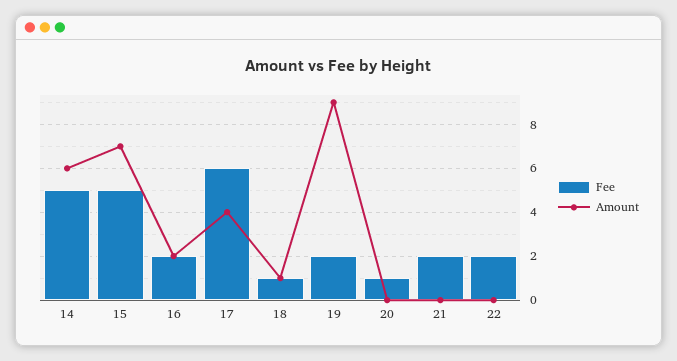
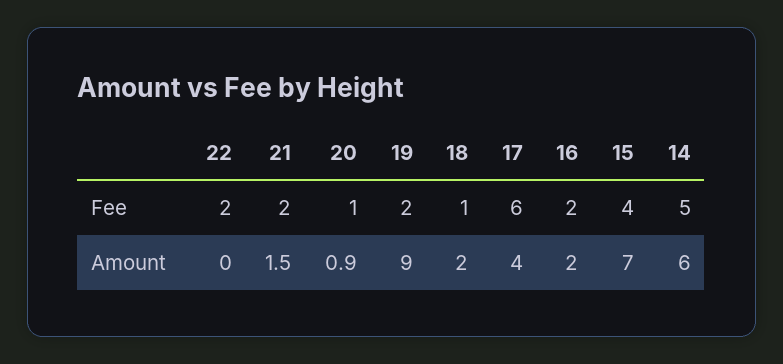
Fee, 15: 5 -> 4
Amount, 18: 1 -> 2
Amount, 20: 0 -> 0.9
Amount, 21: 0 -> 1.5

